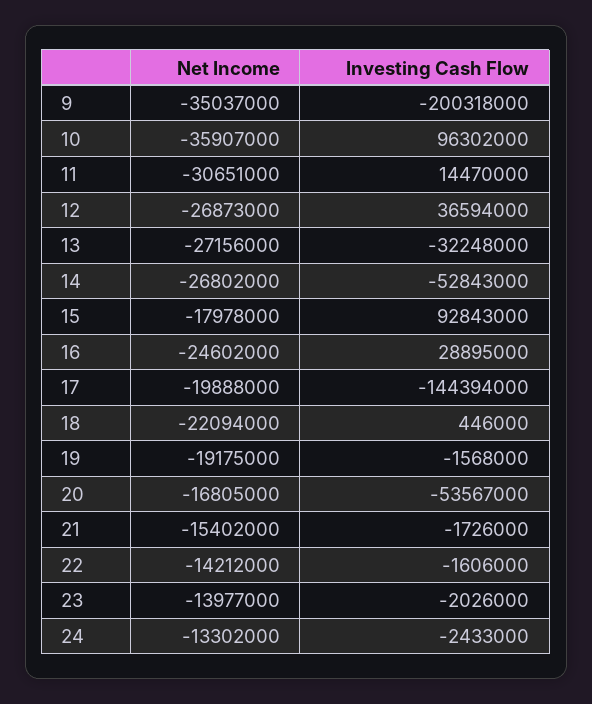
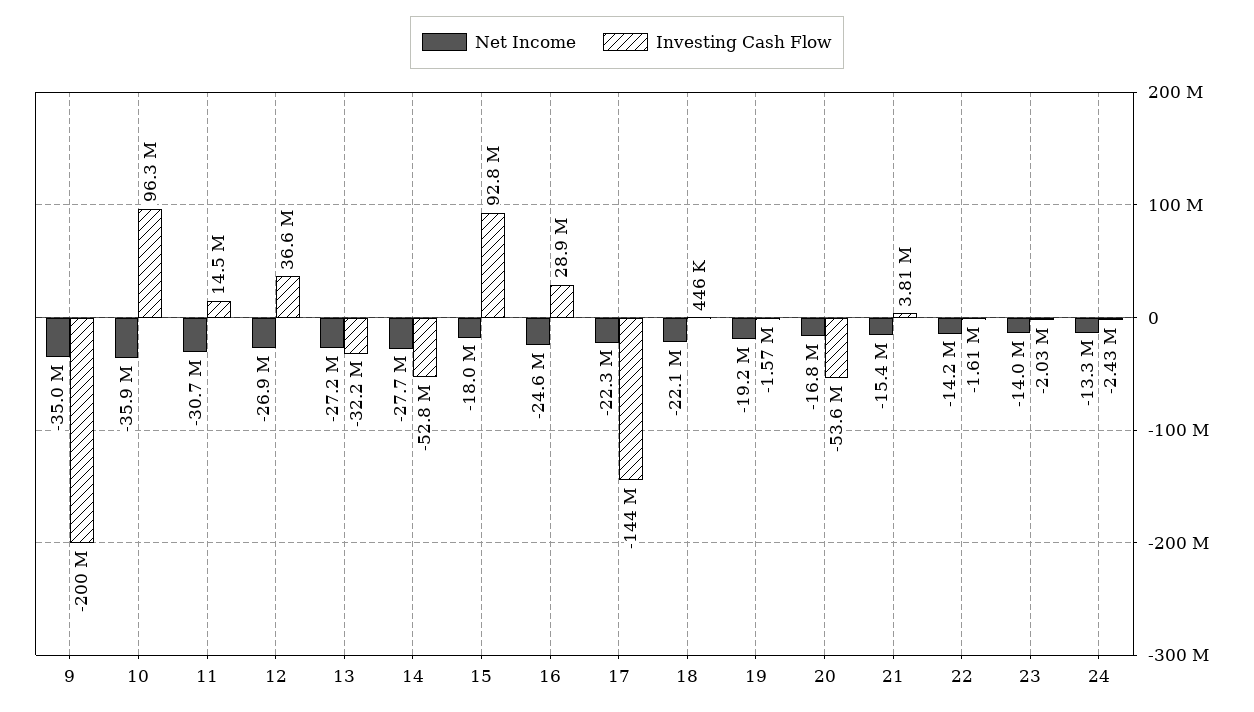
Net Income, 14: -26802000 -> -27700000
Net Income, 17: -19888000 -> -22300000
Investing Cash Flow, 21: -1726000 -> 3810000

